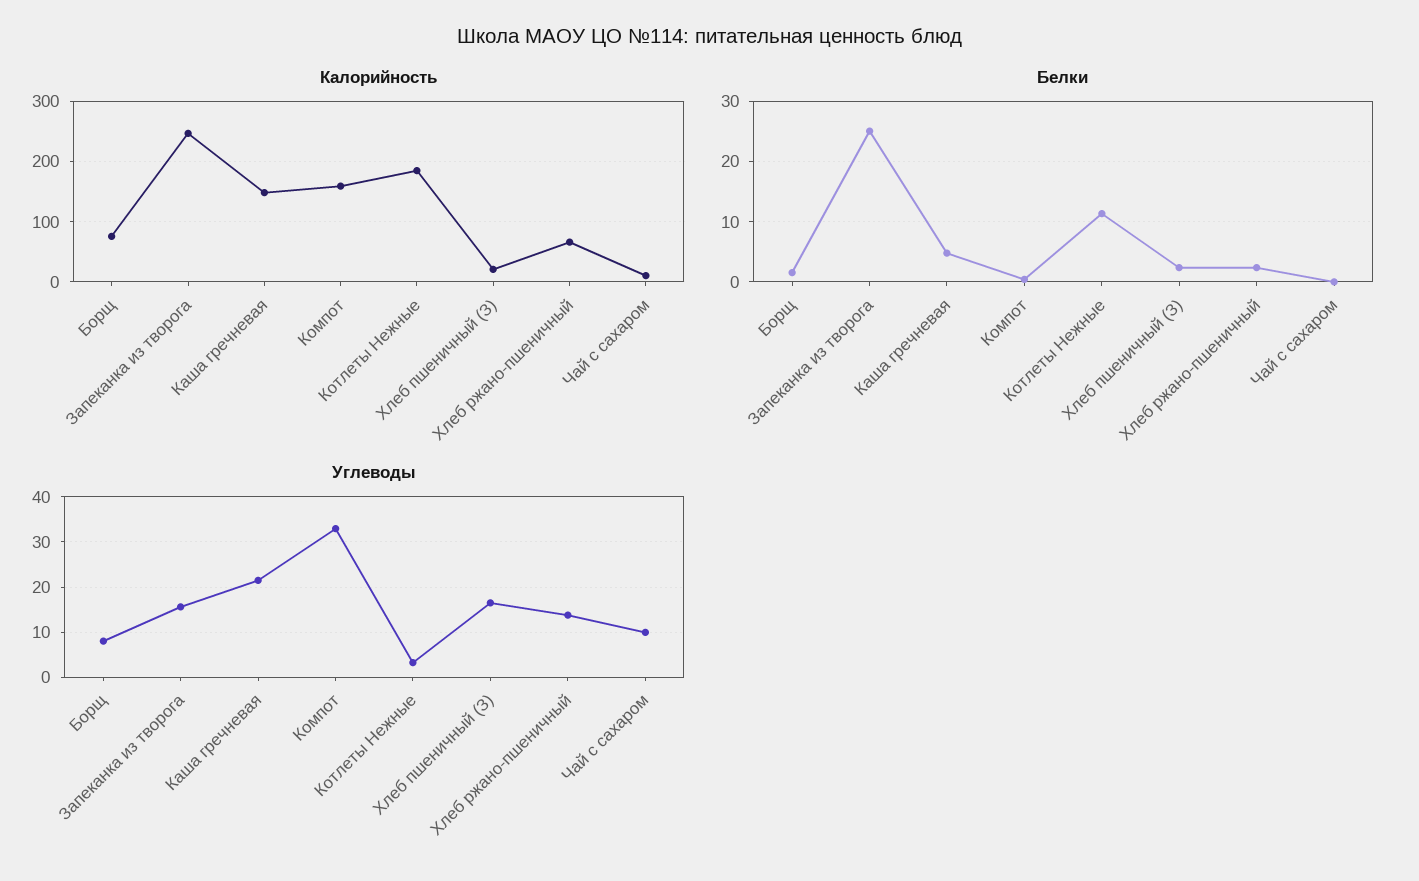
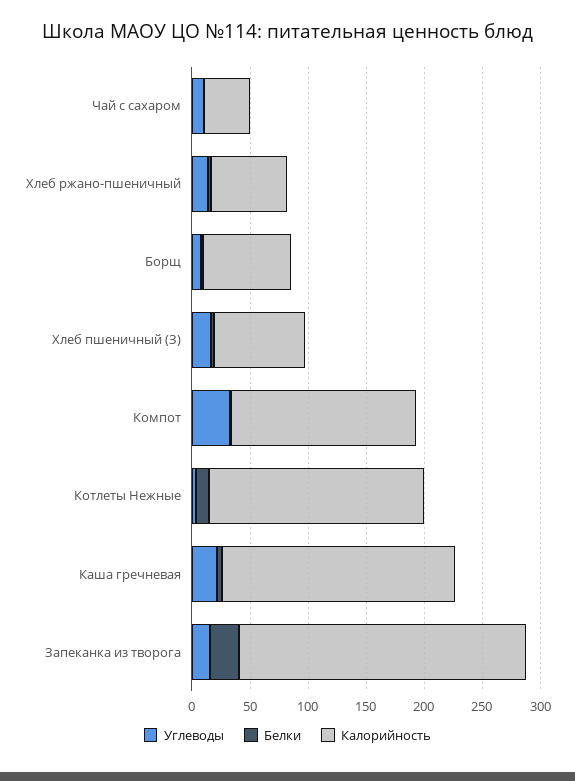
Калорийность, Каша гречневая: 150 -> 200
Калорийность, Хлеб пшеничный (З): 20 -> 80
Калорийность, Чай с сахаром: 10 -> 40

